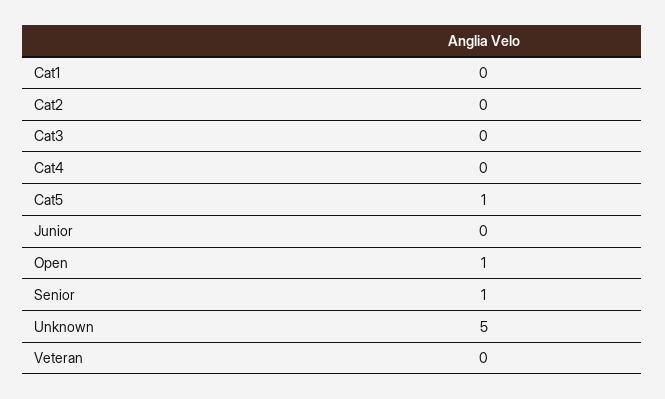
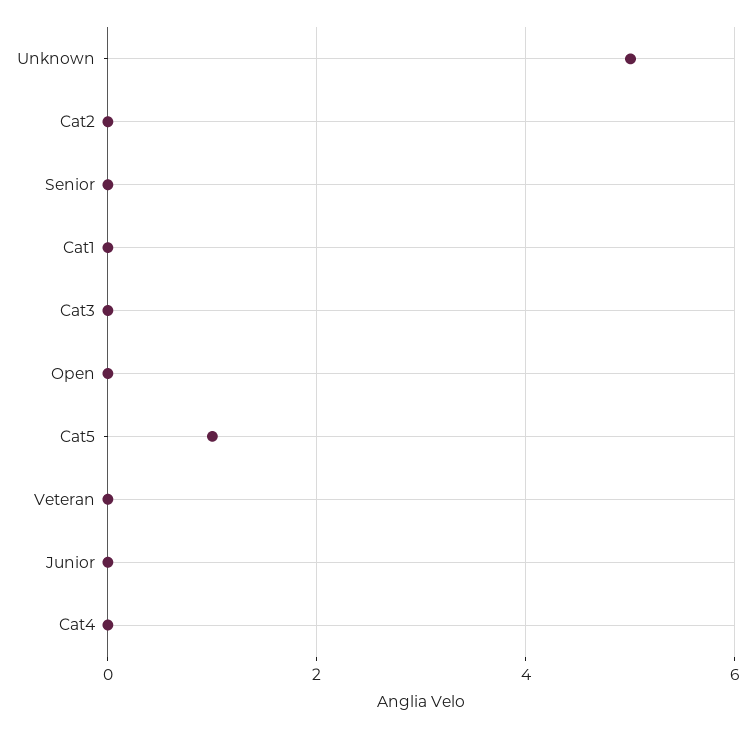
Open: 1 -> 0
Senior: 1 -> 0

